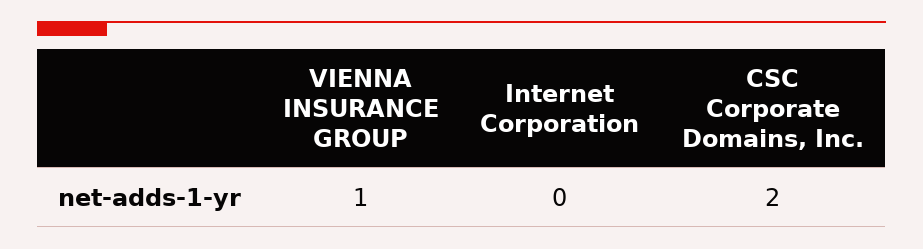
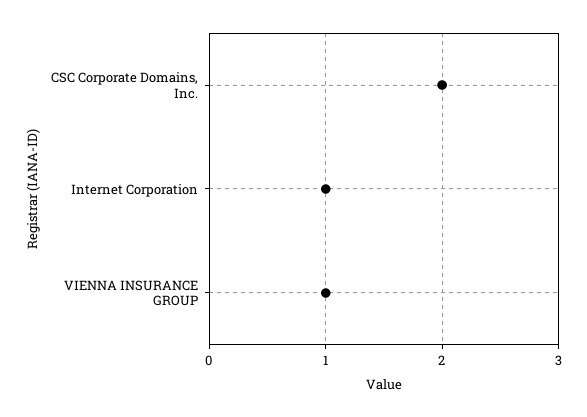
Internet Corporation: 0 -> 1

